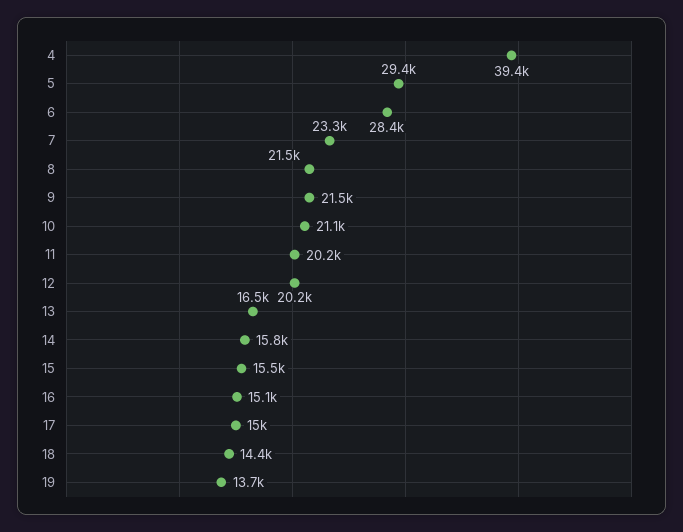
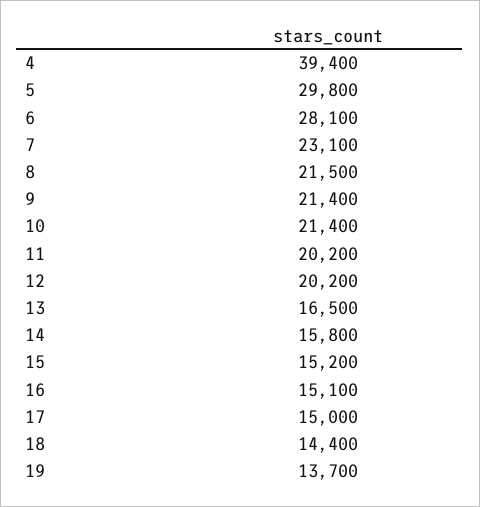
5: 29400 -> 29800
6: 28400 -> 28100
7: 23300 -> 23100
9: 21500 -> 21400
10: 21100 -> 21400
15: 15500 -> 15200

